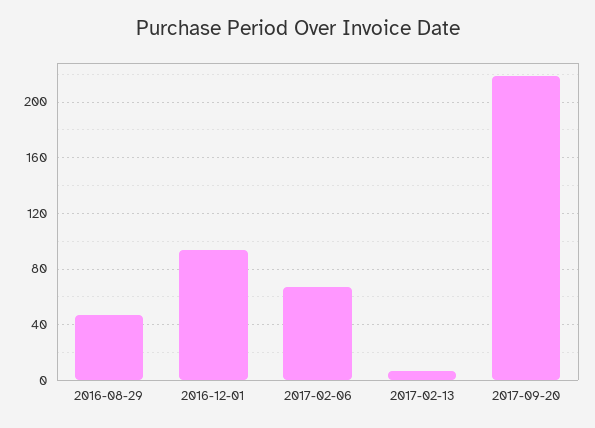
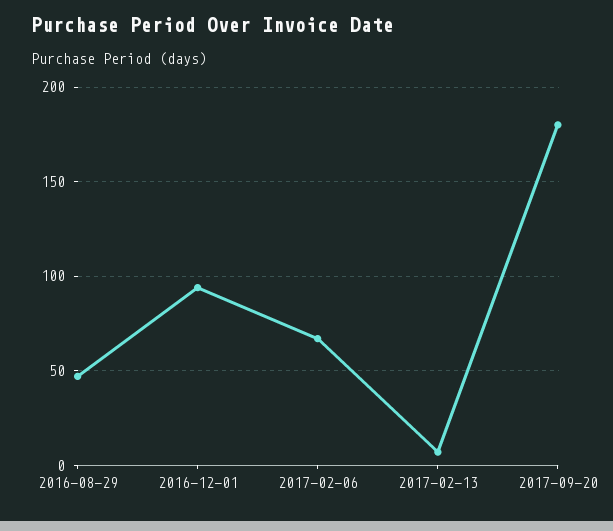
2017-09-20: 220 -> 180

